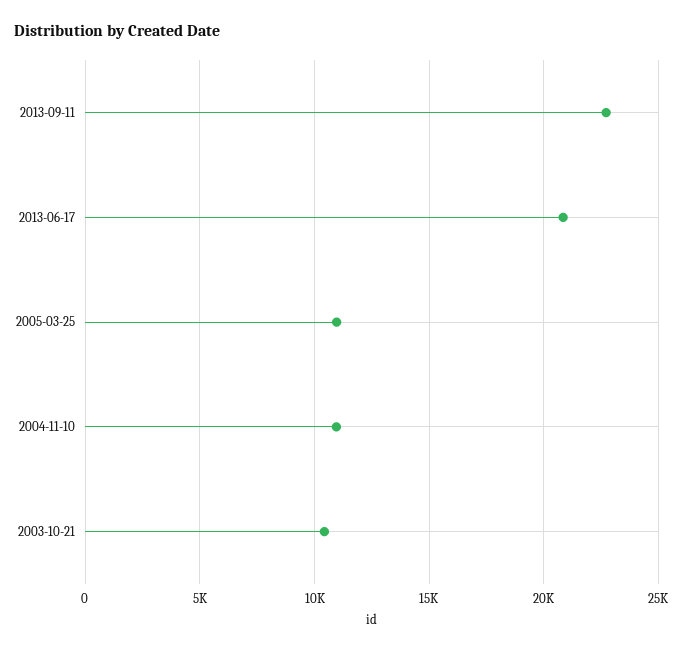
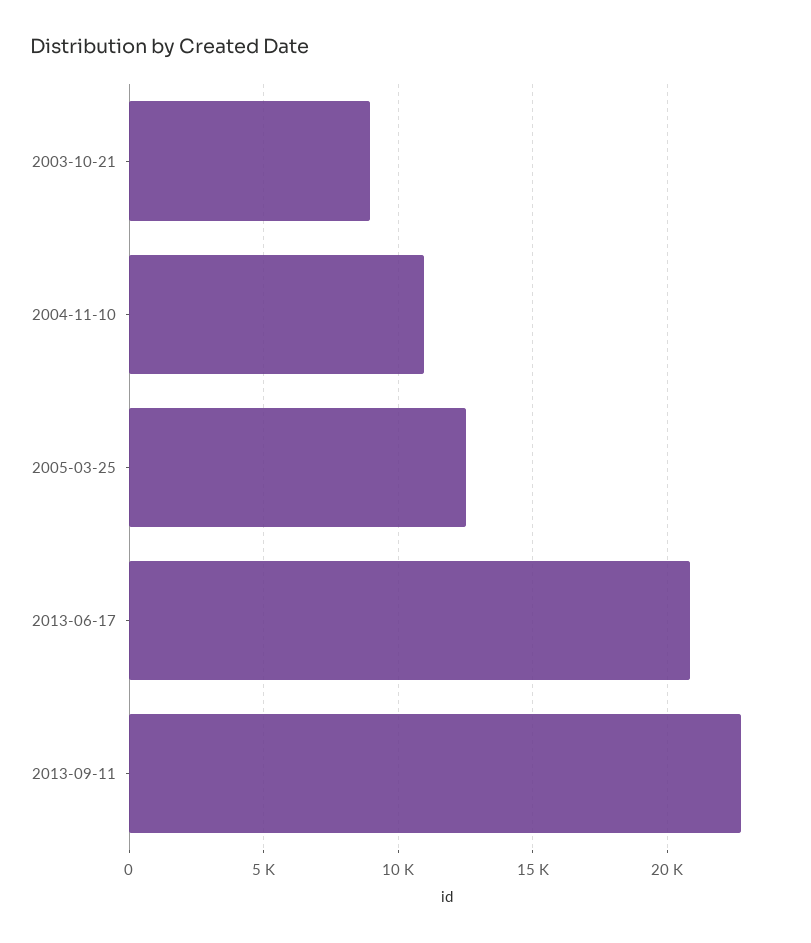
2005-03-25: 11000 -> 12500
2003-10-21: 10500 -> 9000

